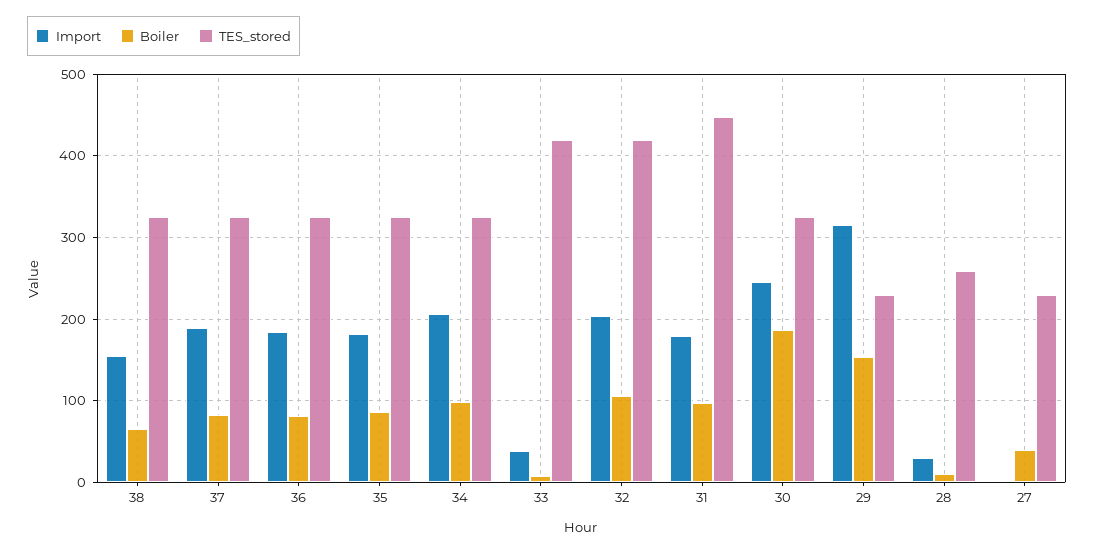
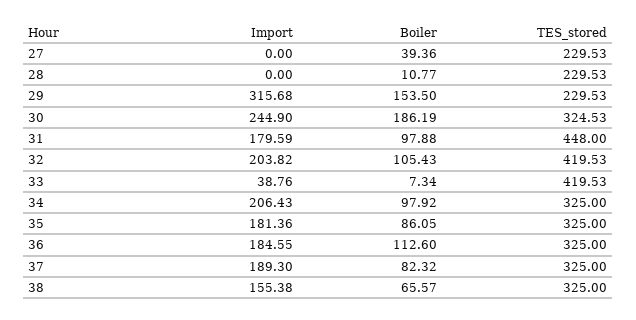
Boiler, 36: 80 -> 112.6
Import, 28: 30 -> 0
TES_stored, 28: 260 -> 229.53

